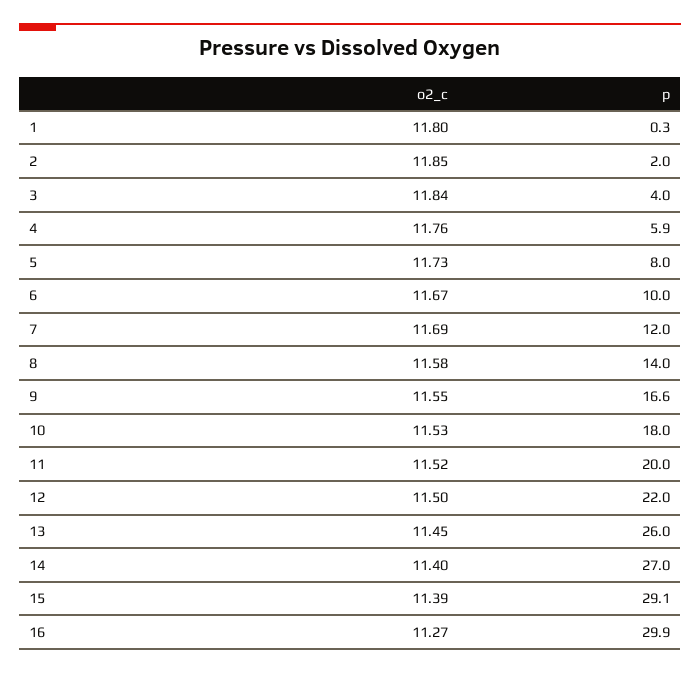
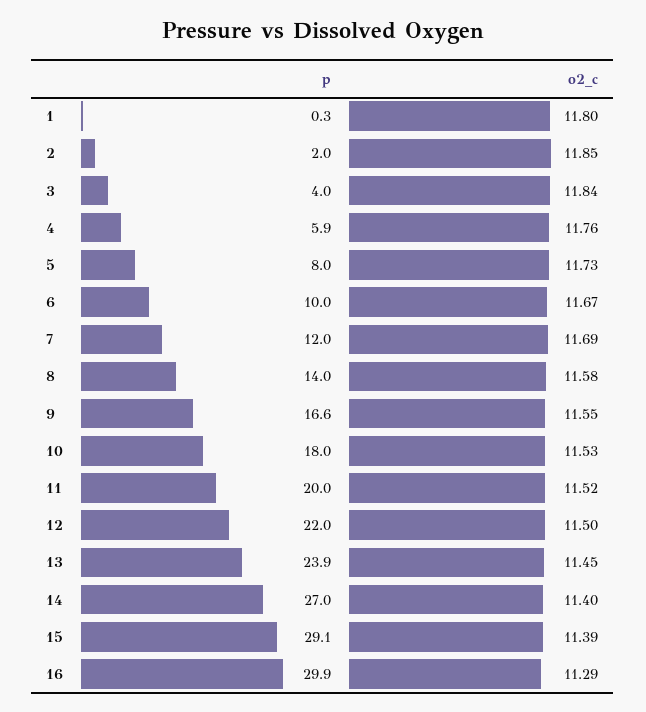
p, 13: 26 -> 23.9
o2_c, 16: 11.27 -> 11.29

